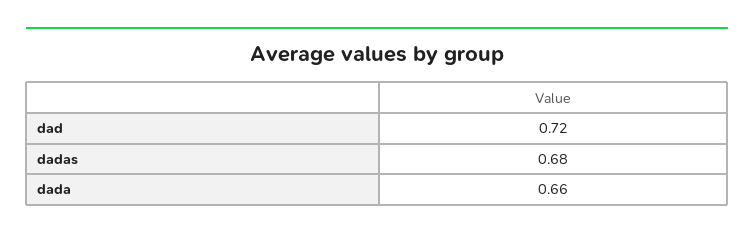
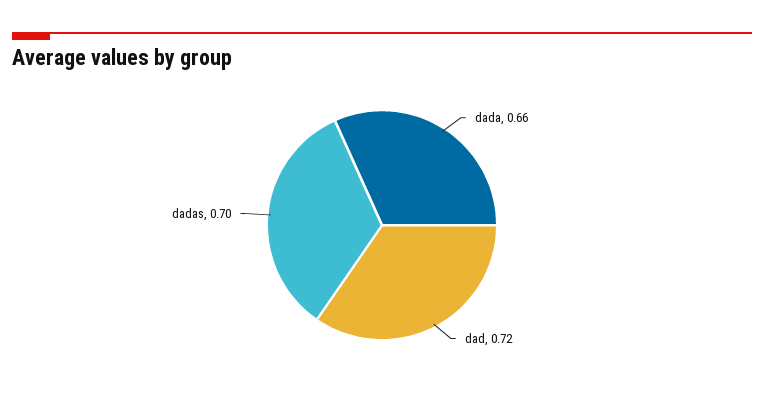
dadas: 0.68 -> 0.7

